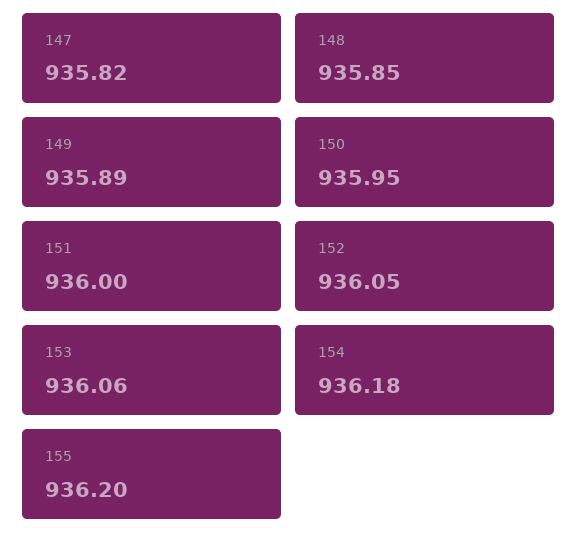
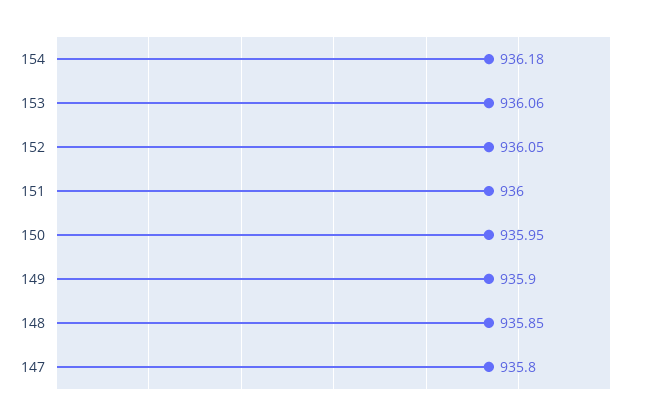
147: 935.82 -> 935.8
149: 935.89 -> 935.9
155: 936.2 -> none

